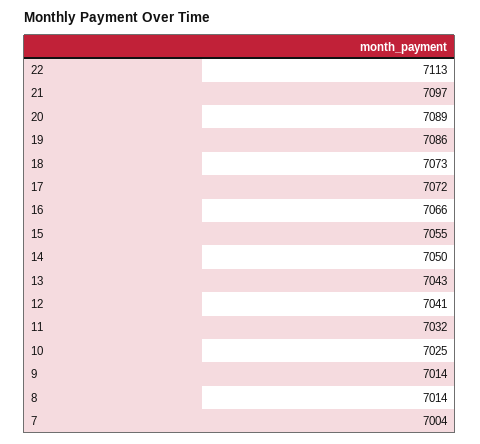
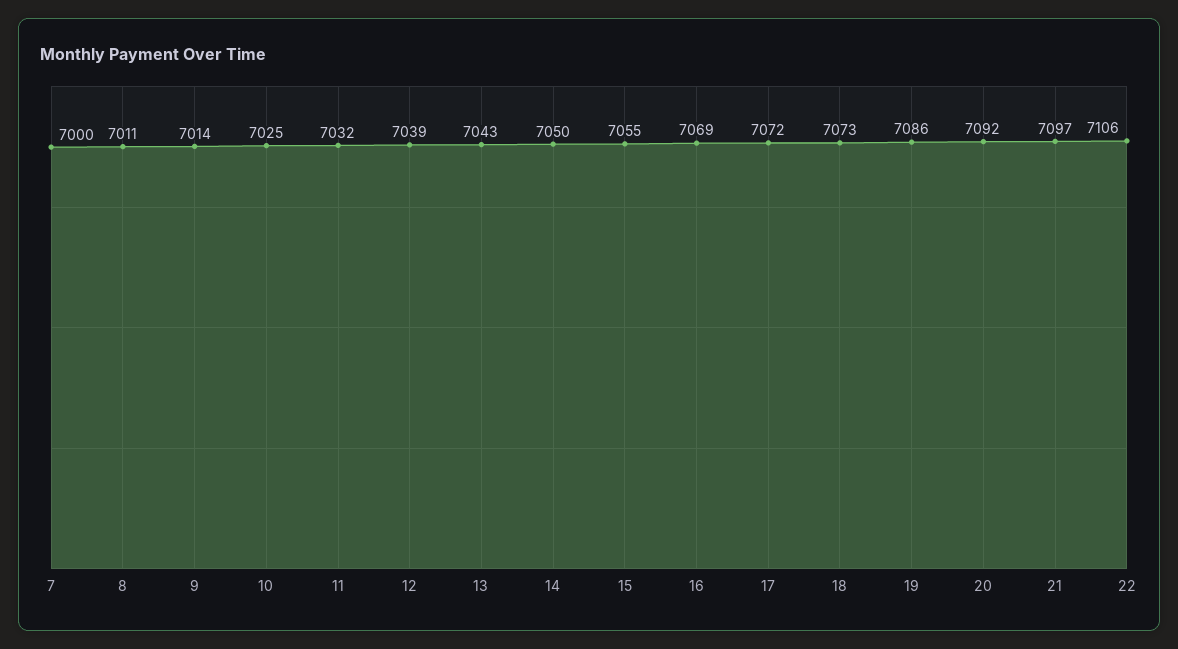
22: 7113 -> 7106
20: 7089 -> 7092
16: 7066 -> 7069
12: 7041 -> 7039
8: 7014 -> 7011
7: 7004 -> 7000

